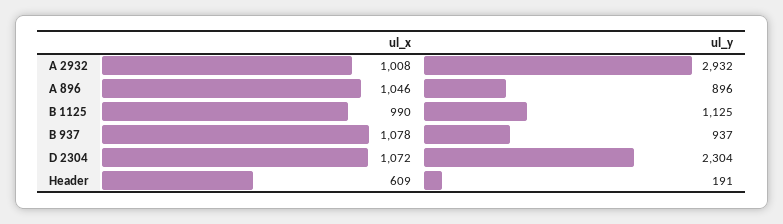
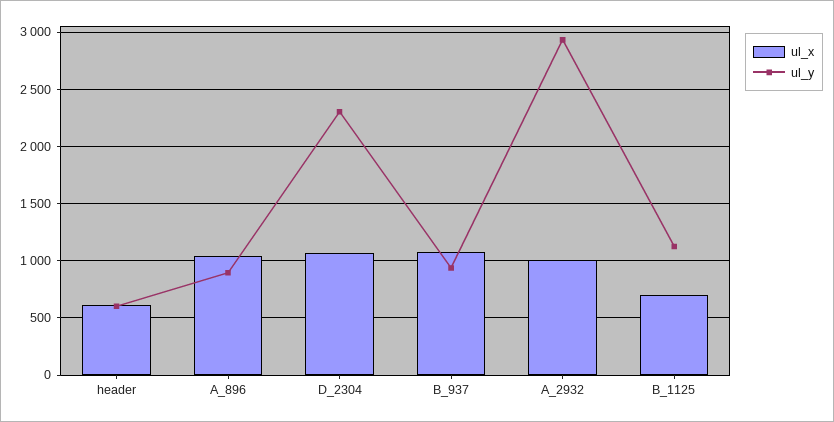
ul_x, B 1125: 990 -> 700
ul_y, Header: 191 -> 600

